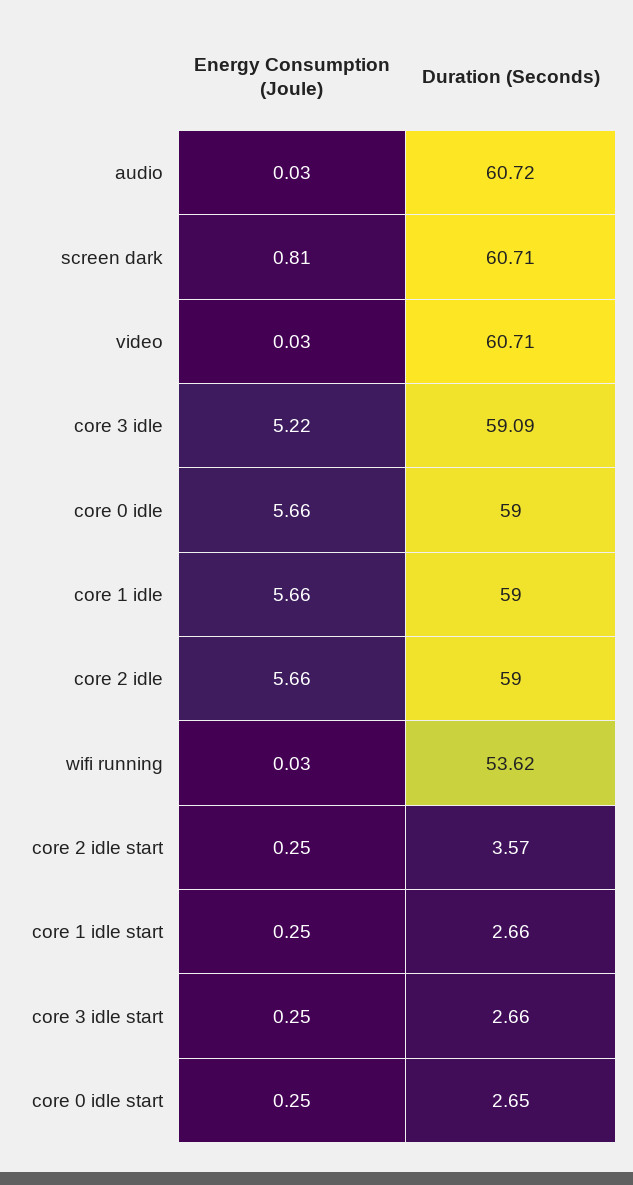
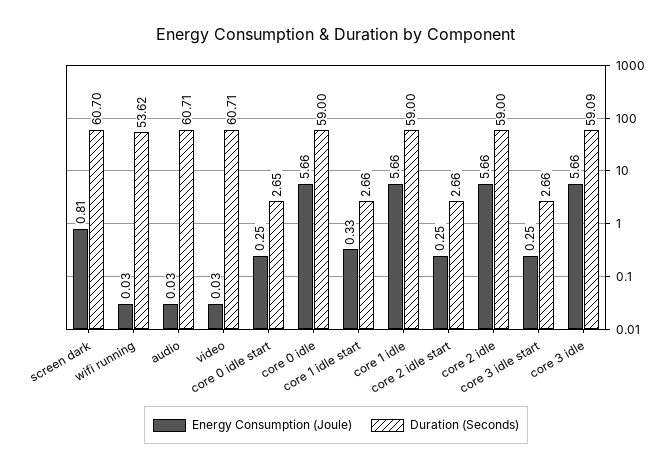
Duration (Seconds), audio: 60.72 -> 60.71
Duration (Seconds), screen dark: 60.71 -> 60.7
Energy Consumption (Joule), core 3 idle: 5.22 -> 5.66
Duration (Seconds), core 2 idle start: 3.57 -> 2.66
Energy Consumption (Joule), core 1 idle start: 0.25 -> 0.33

